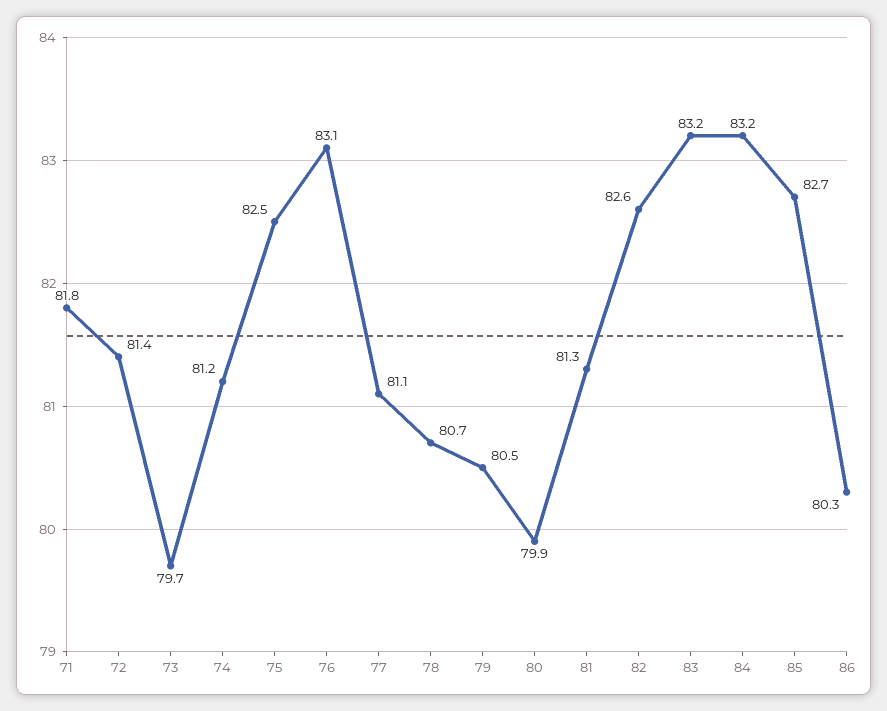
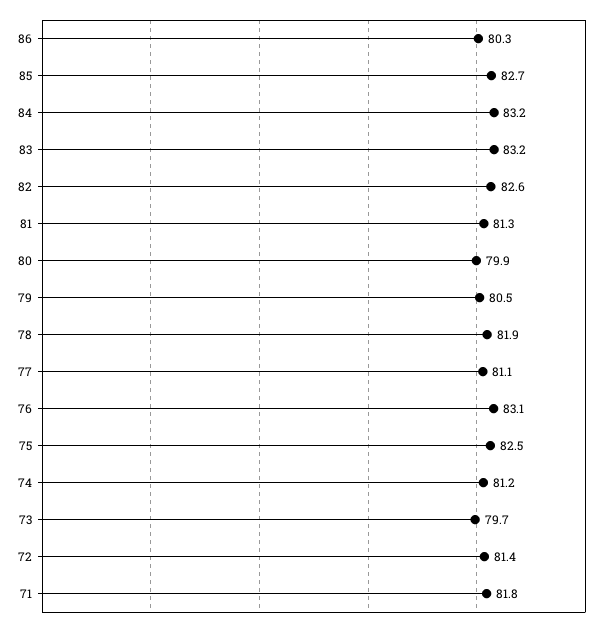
78: 80.7 -> 81.9

